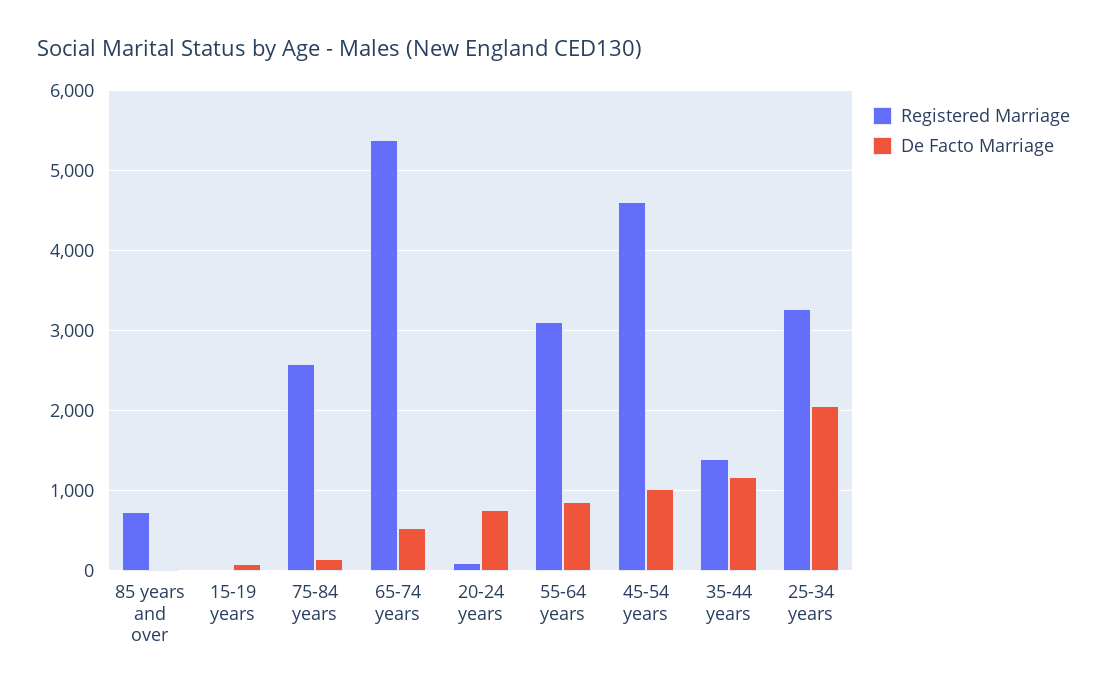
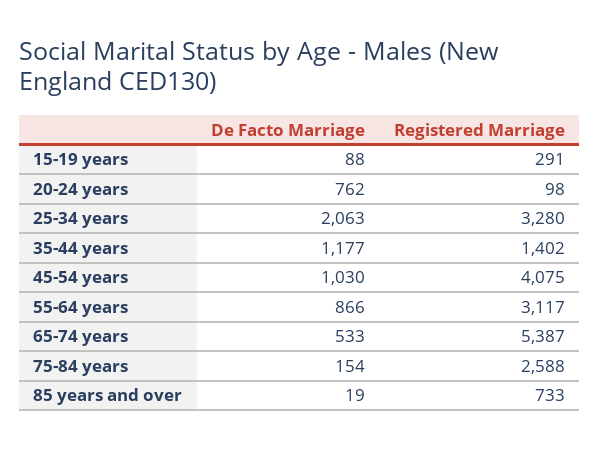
Registered Marriage, 15-19 years: 0 -> 291
Registered Marriage, 45-54 years: 4600 -> 4075

